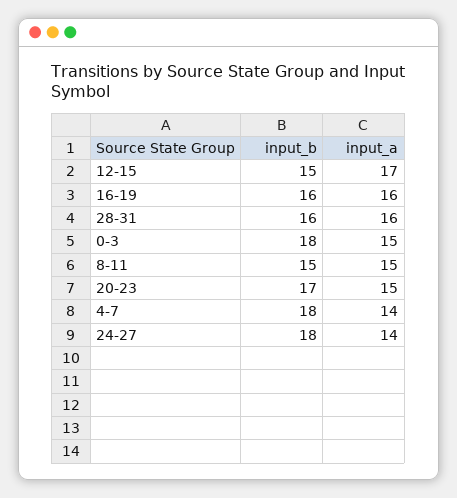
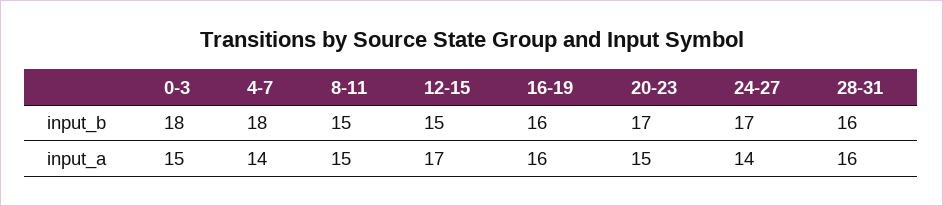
input_b, 24-27: 18 -> 17

